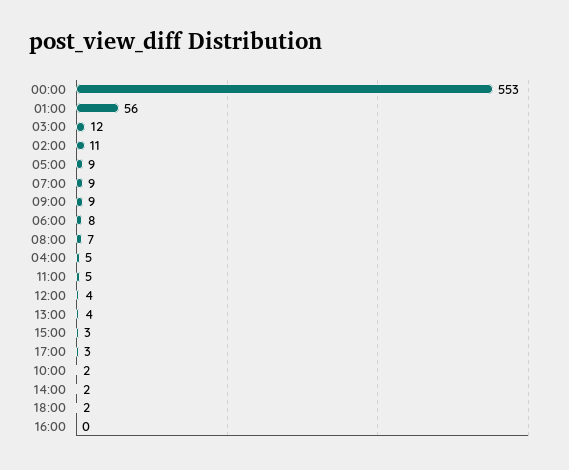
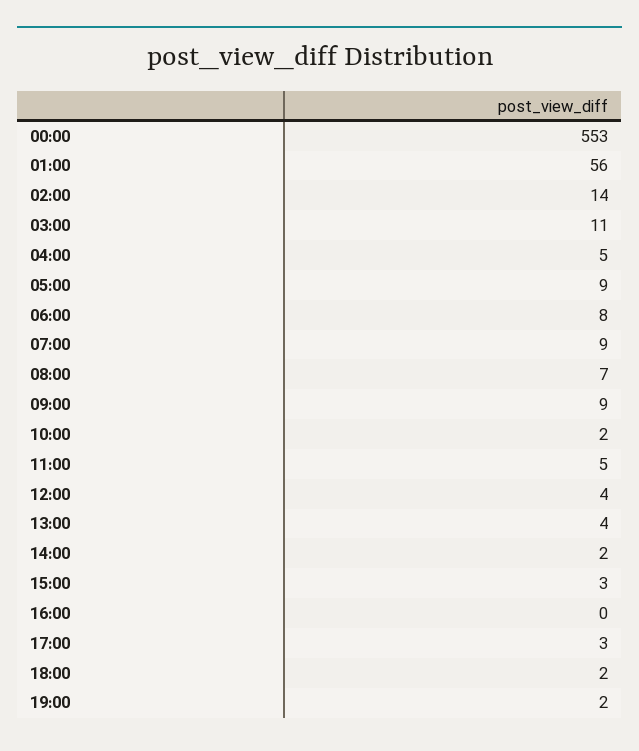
03:00: 12 -> 11
02:00: 11 -> 14
19:00: none -> 2

